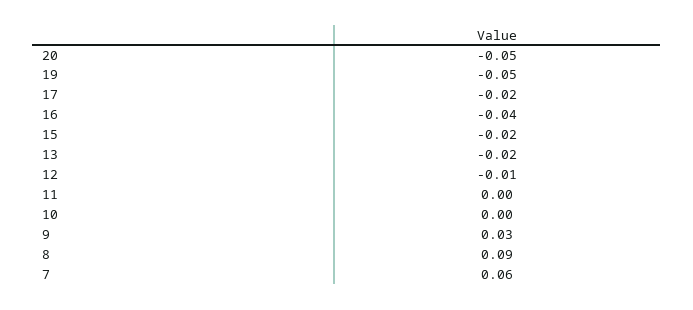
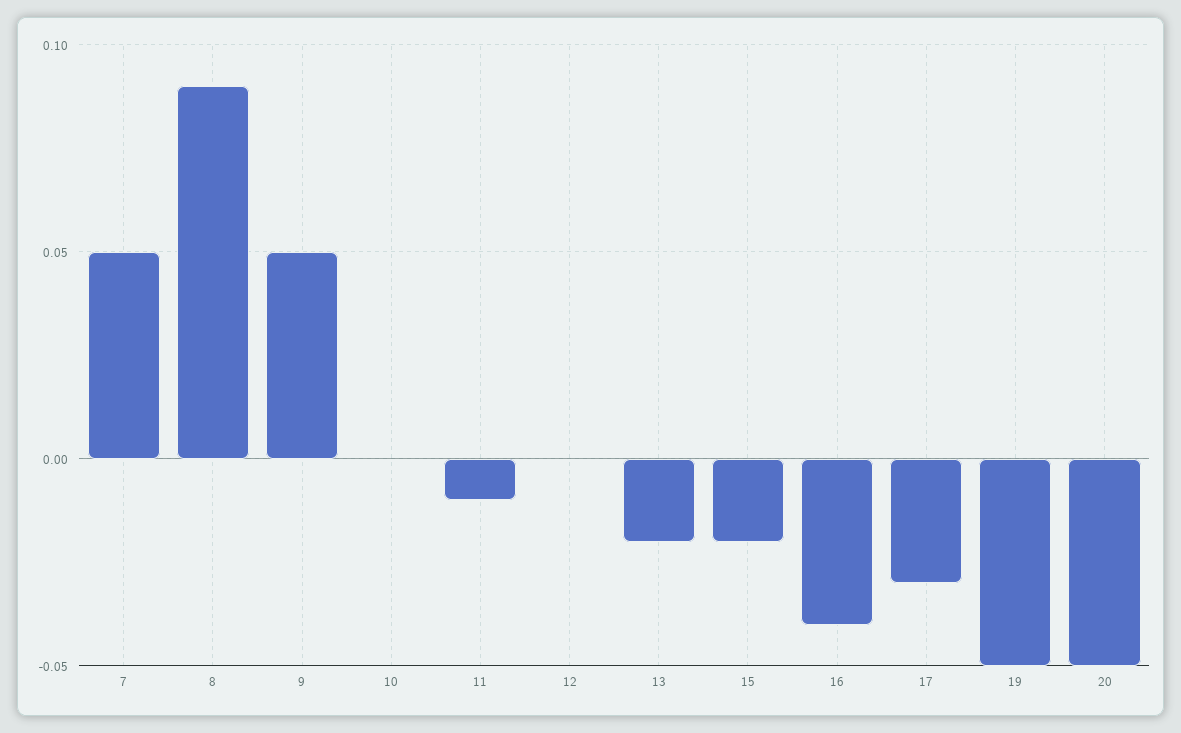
17: -0.02 -> -0.03
12: -0.01 -> 0
11: 0 -> -0.01
9: 0.03 -> 0.05
7: 0.06 -> 0.05

